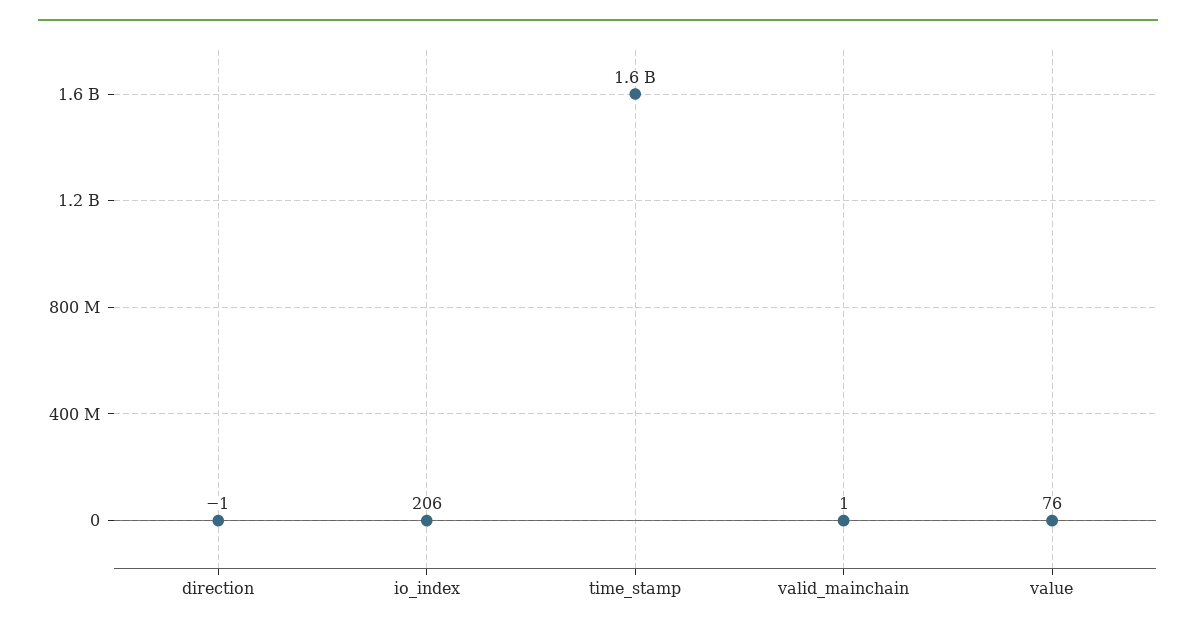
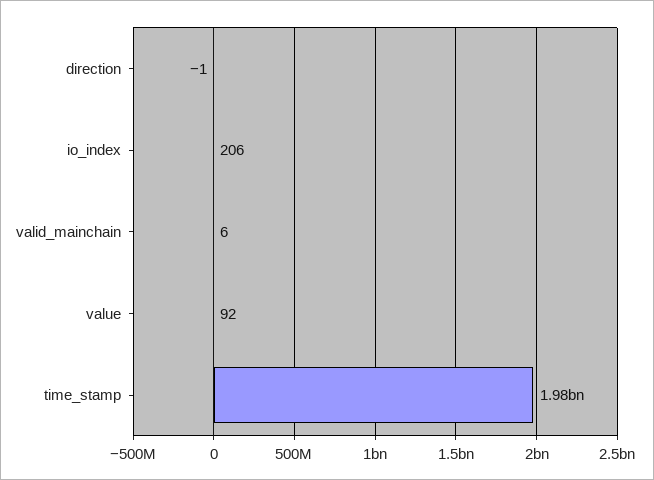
time_stamp: 1600000000 -> 1980000000
valid_mainchain: 1 -> 6
value: 76 -> 92

